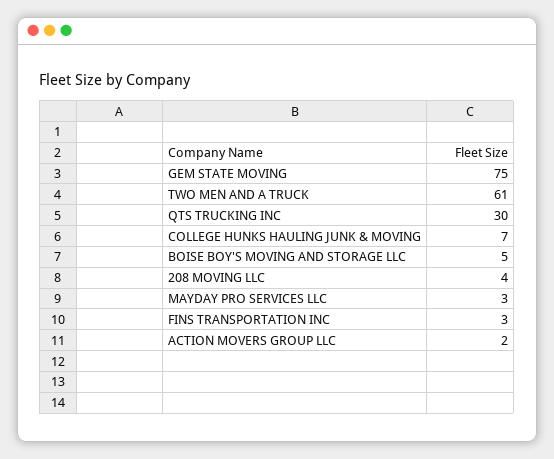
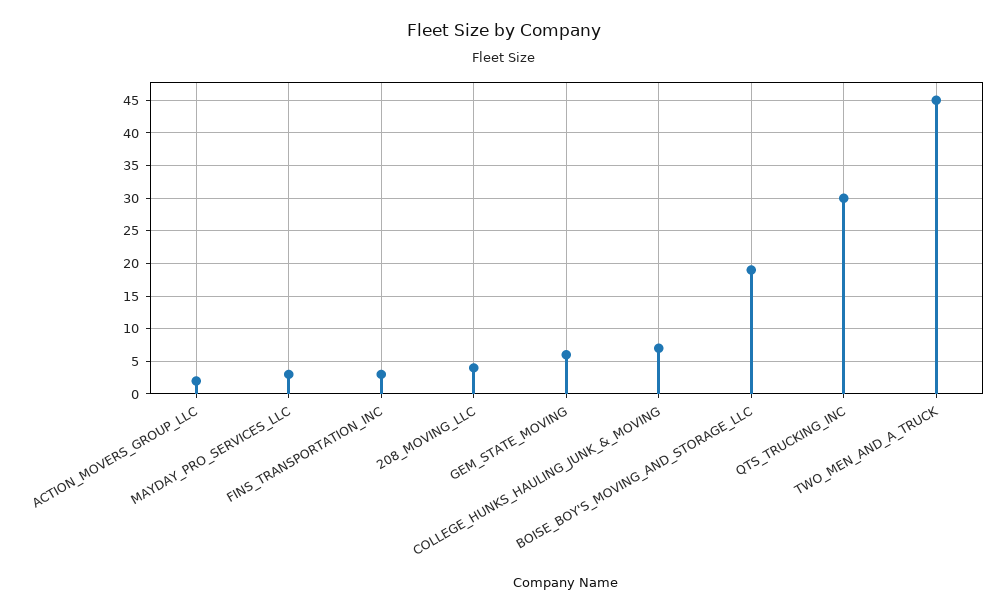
GEM STATE MOVING: 75 -> 6
TWO MEN AND A TRUCK: 61 -> 45
BOISE BOY'S MOVING AND STORAGE LLC: 5 -> 19

